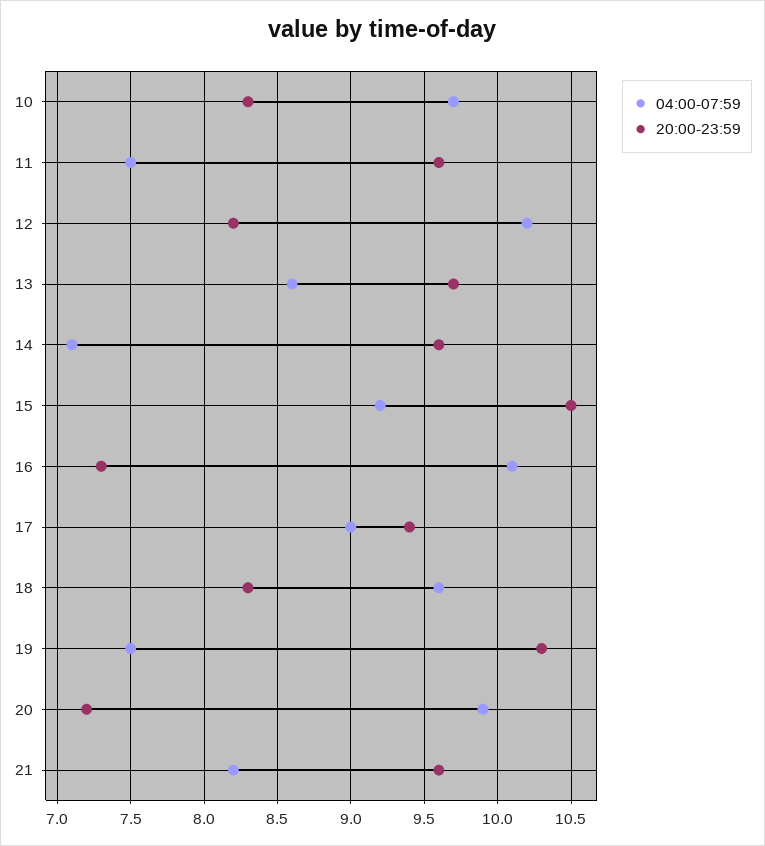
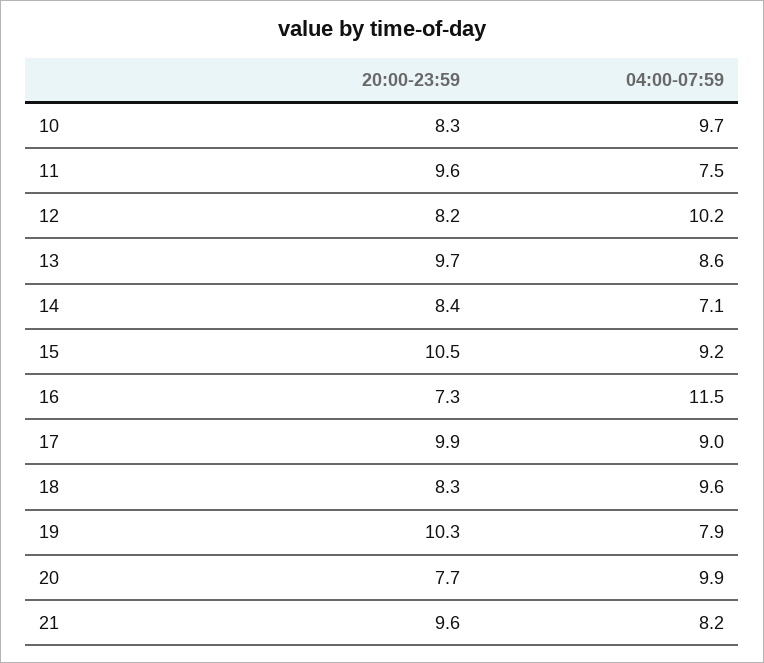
20:00-23:59, 14: 9.6 -> 8.4
04:00-07:59, 16: 10.1 -> 11.5
20:00-23:59, 17: 9.4 -> 9.9
04:00-07:59, 19: 7.5 -> 7.9
20:00-23:59, 20: 7.2 -> 7.7

